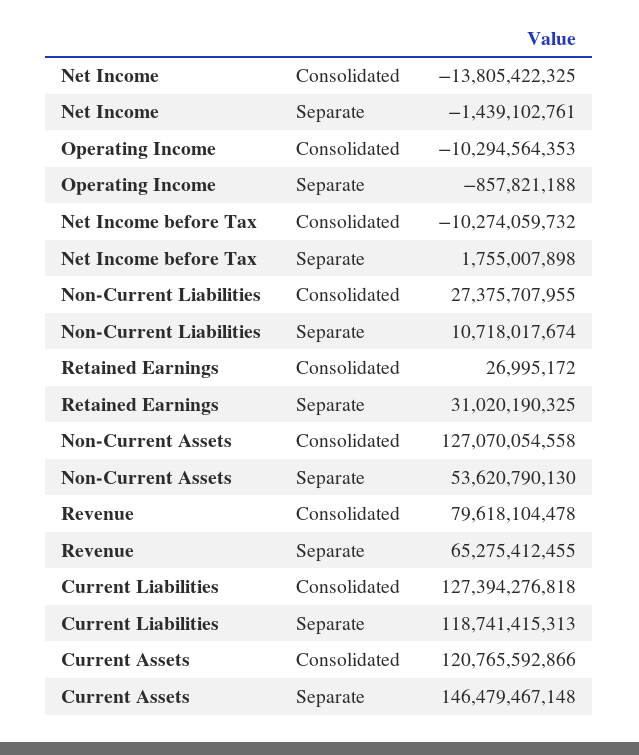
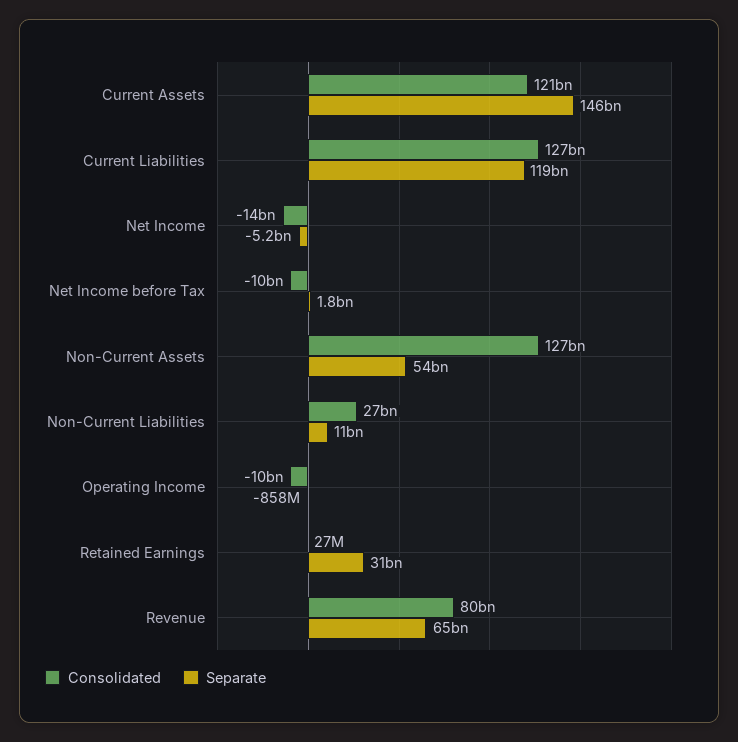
Separate, Net Income: -1439102761 -> -5200000000

